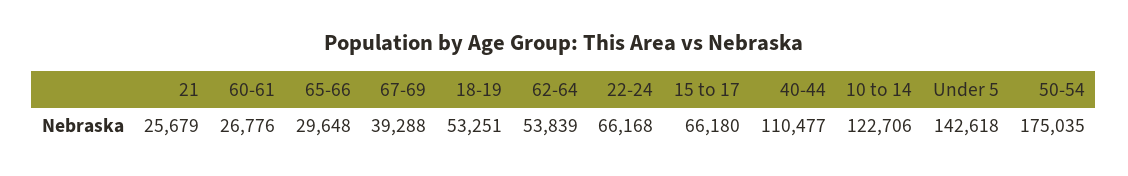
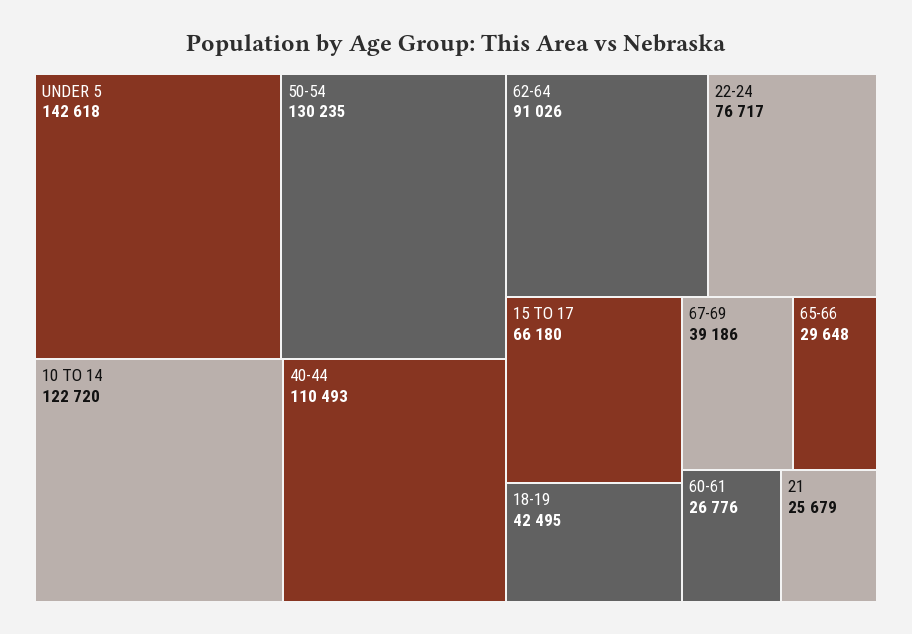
67-69: 39288 -> 39186
18-19: 53251 -> 42495
62-64: 53839 -> 91026
22-24: 66168 -> 76717
40-44: 110477 -> 110493
10 to 14: 122706 -> 122720
50-54: 175035 -> 130235

